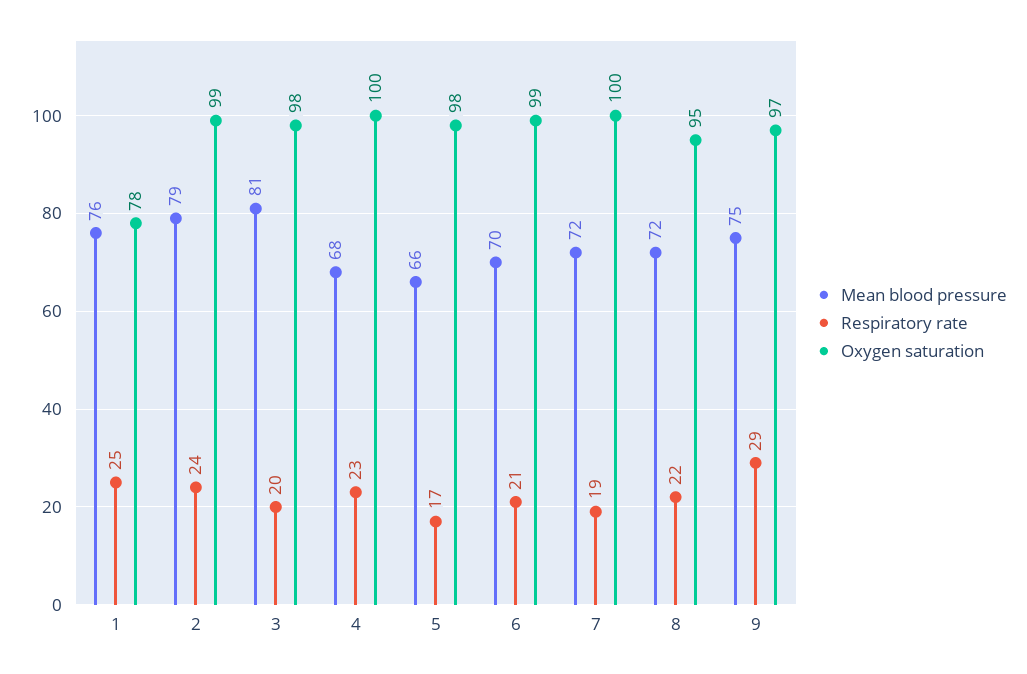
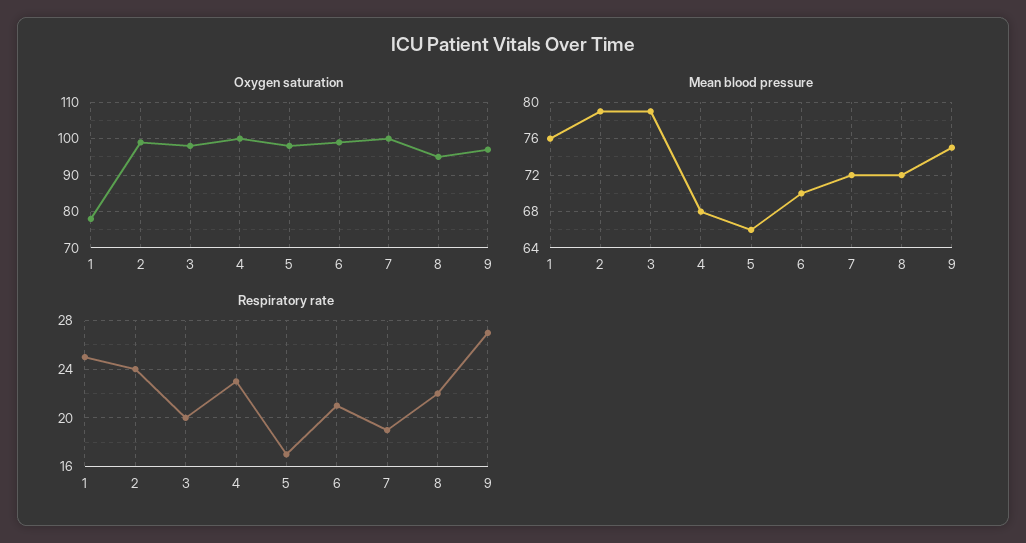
Mean blood pressure, 3: 81 -> 79
Respiratory rate, 9: 29 -> 27

